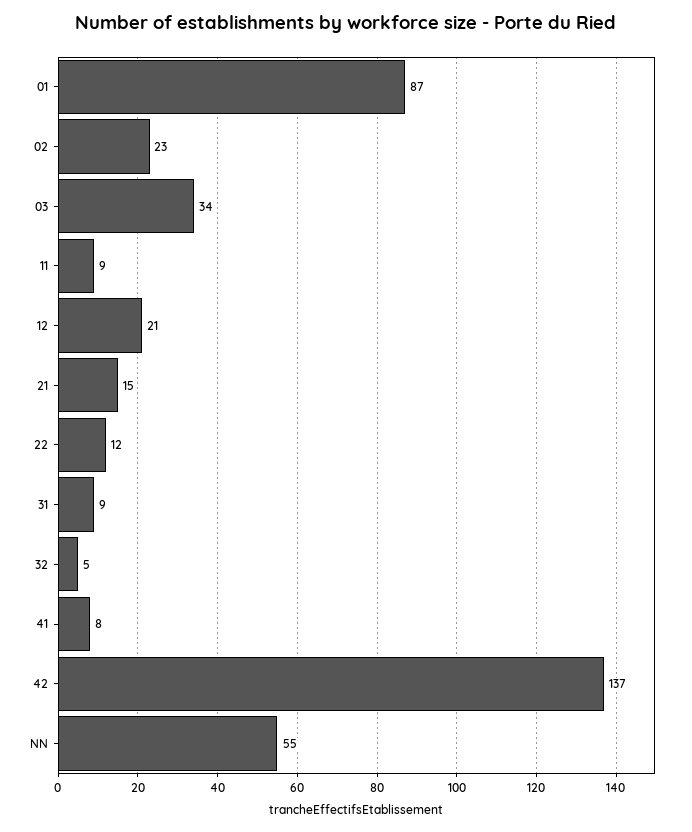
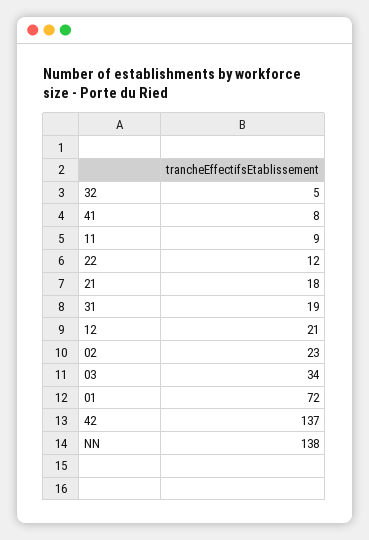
01: 87 -> 72
21: 15 -> 18
31: 9 -> 19
NN: 55 -> 138

